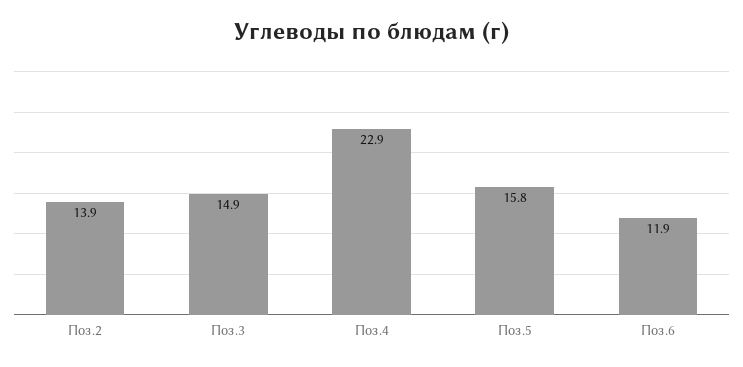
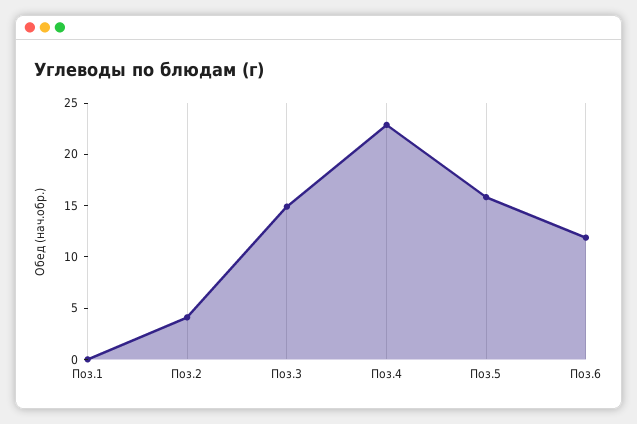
Поз.2: 13.9 -> 4
Поз.1: none -> 0

